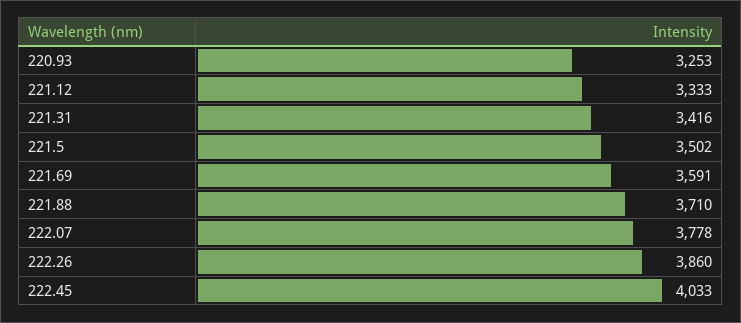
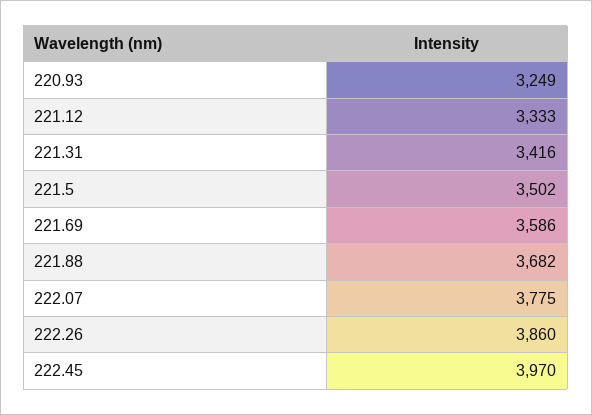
220.93: 3253 -> 3249
221.69: 3591 -> 3586
221.88: 3710 -> 3682
222.07: 3778 -> 3775
222.45: 4033 -> 3970

